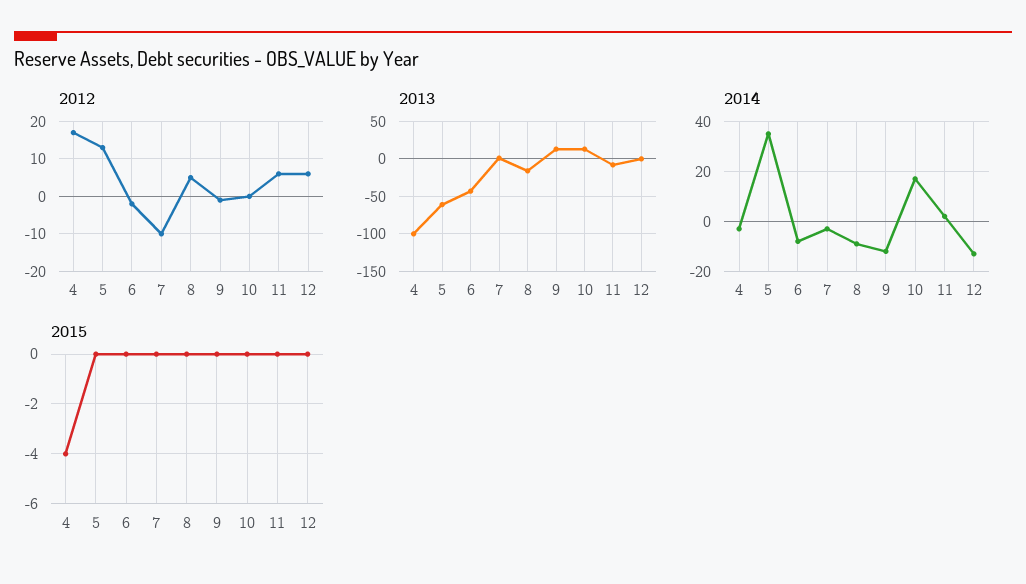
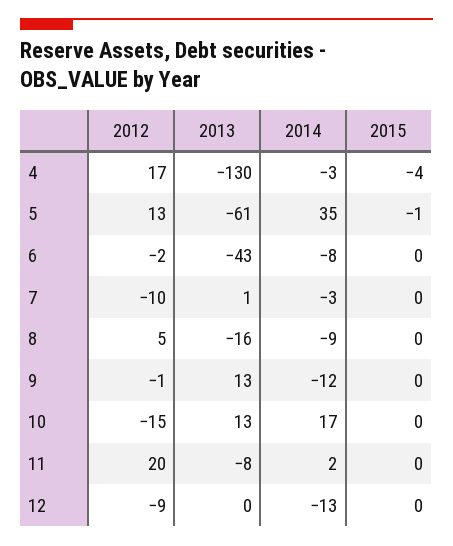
2012, 10: 0 -> -15
2012, 11: 5 -> 20
2012, 12: 5 -> -9
2013, 4: -100 -> -130
2015, 5: 0 -> -1

